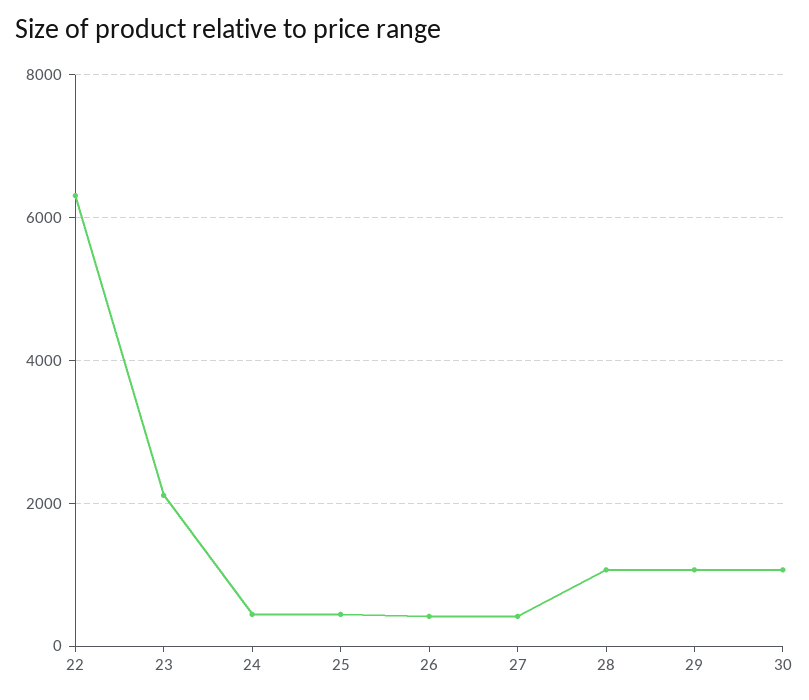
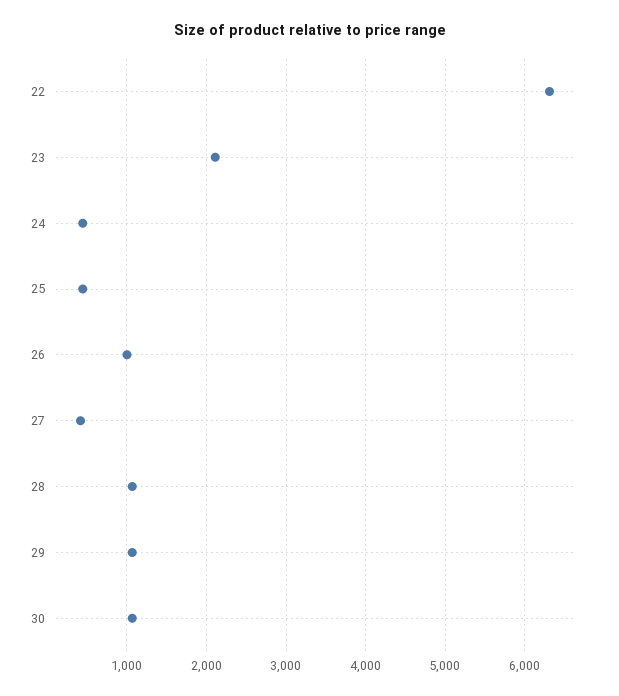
26: 400 -> 1000

